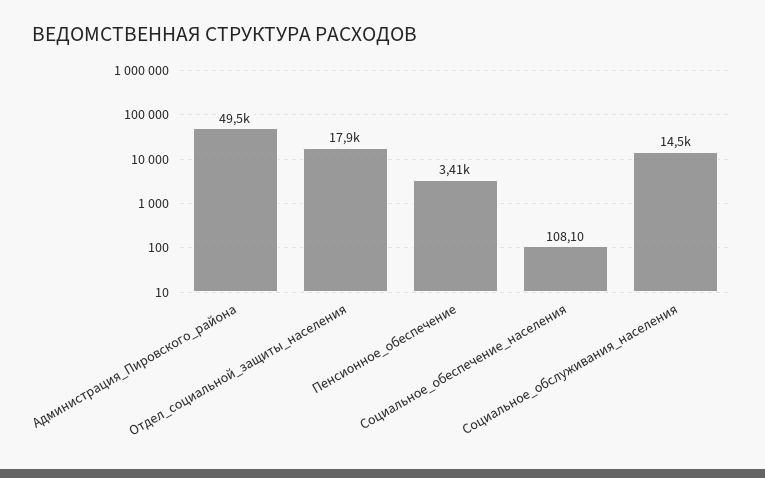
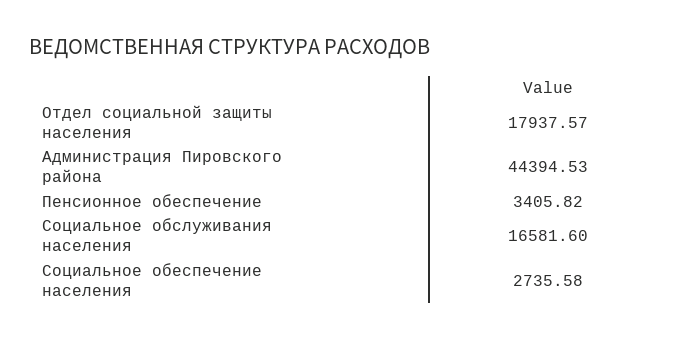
Администрация_Пировского_района: 49500 -> 44394.53
Социальное_обеспечение_населения: 108.1 -> 2735.58
Социальное_обслуживания_населения: 14500 -> 16581.6

